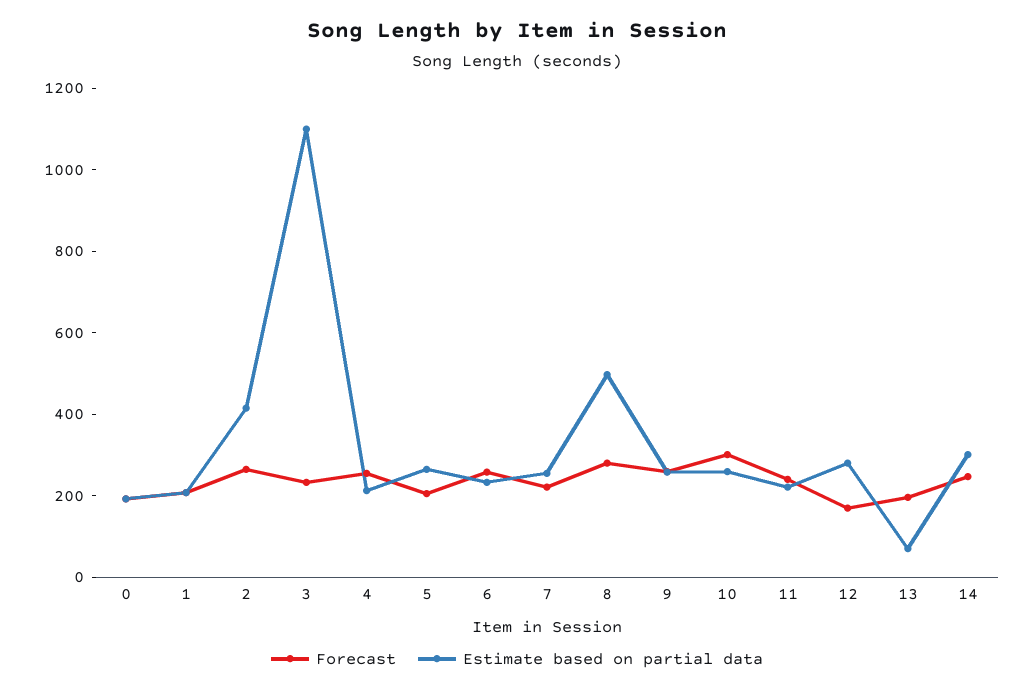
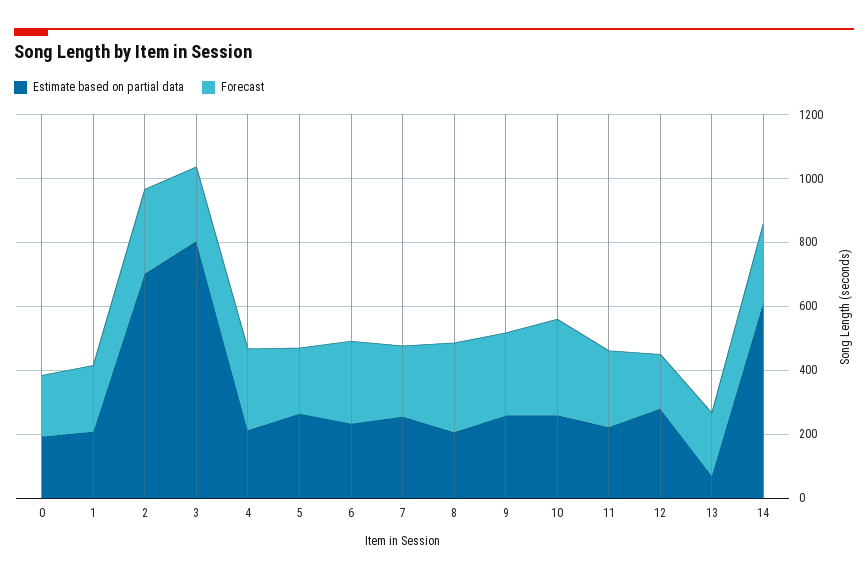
Estimate based on partial data, 2: 400 -> 700
Estimate based on partial data, 3: 1100 -> 800
Estimate based on partial data, 8: 500 -> 200
Estimate based on partial data, 14: 300 -> 600

